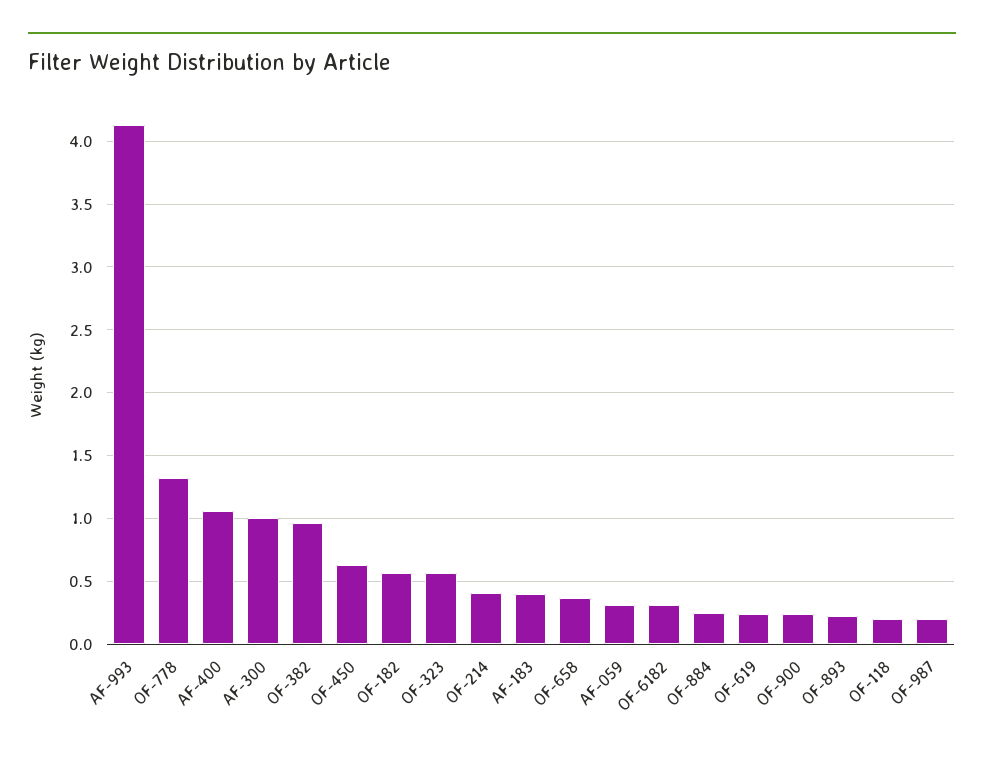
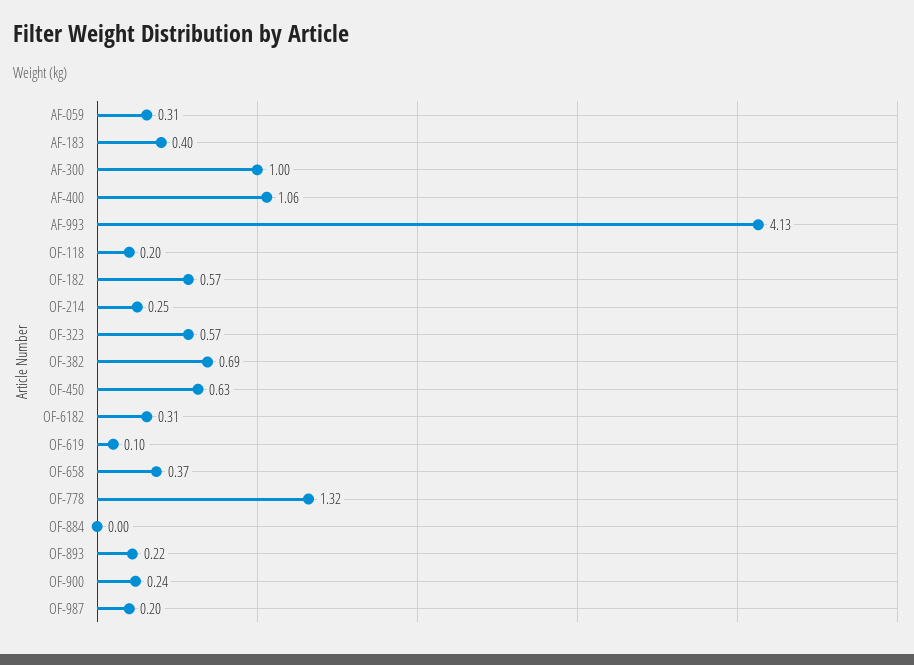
OF-382: 0.95 -> 0.69
OF-214: 0.4 -> 0.25
OF-884: 0.25 -> 0
OF-619: 0.25 -> 0.1

